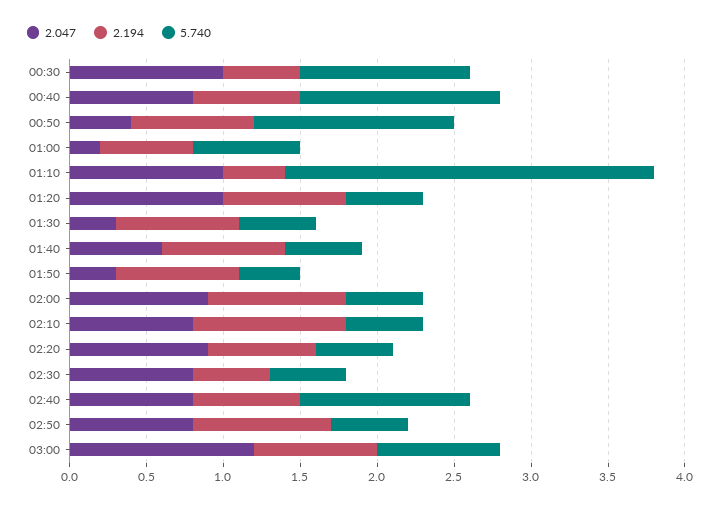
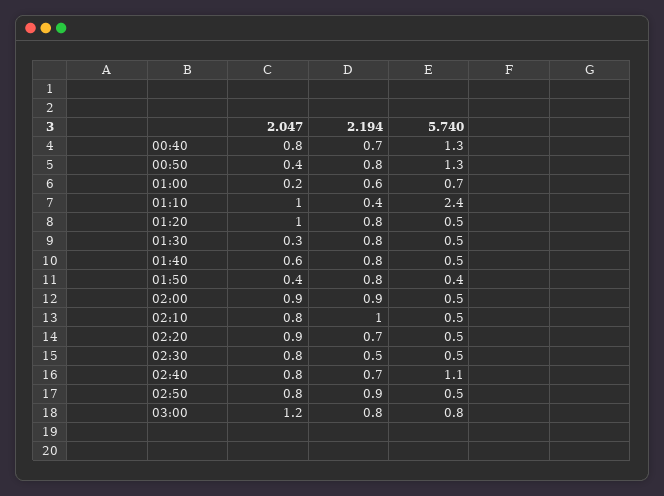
2.047, 00:30: 1 -> none
2.194, 00:30: 0.5 -> none
5.740, 00:30: 1.1 -> none
2.047, 01:50: 0.3 -> 0.4

